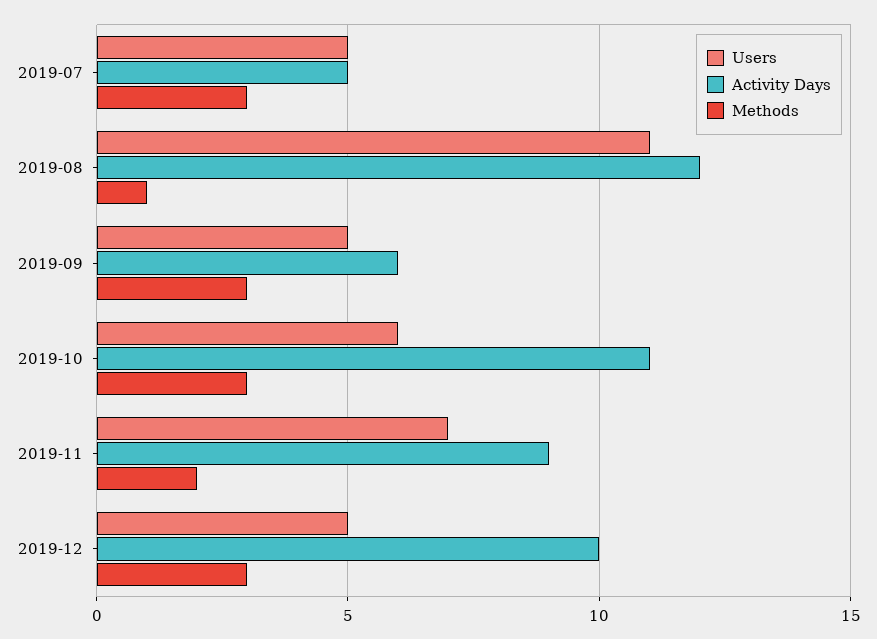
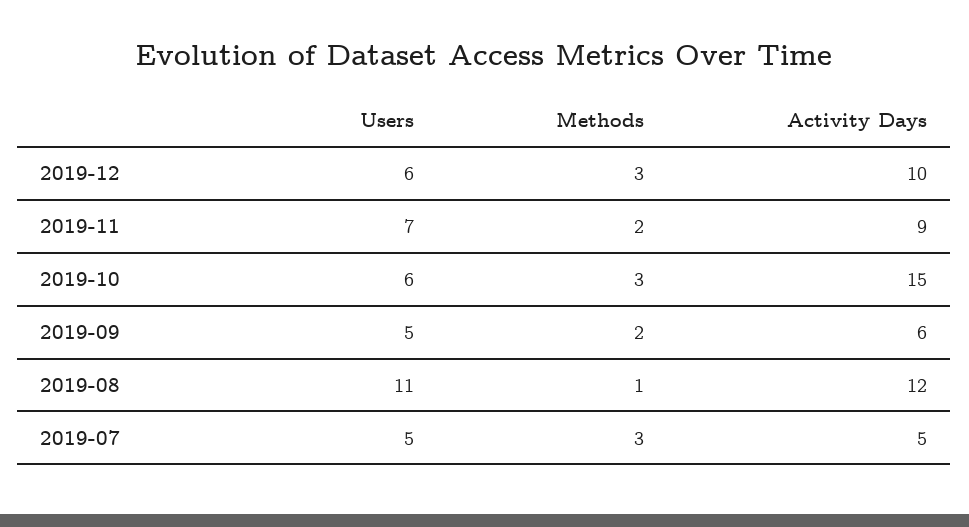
Methods, 2019-09: 3 -> 2
Activity Days, 2019-10: 11 -> 15
Users, 2019-12: 5 -> 6

